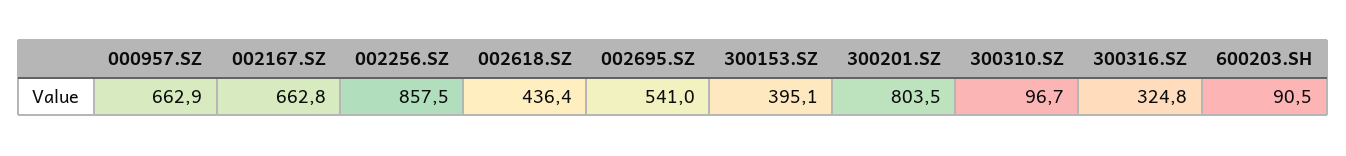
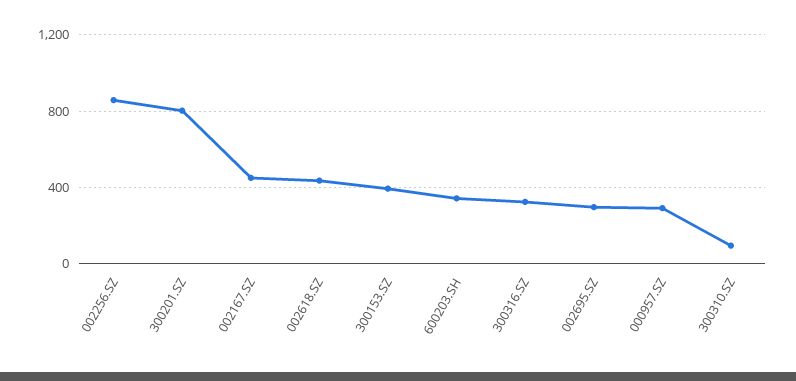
000957.SZ: 662.9 -> 300
002167.SZ: 662.8 -> 450
002695.SZ: 541 -> 300
600203.SH: 90.5 -> 350

